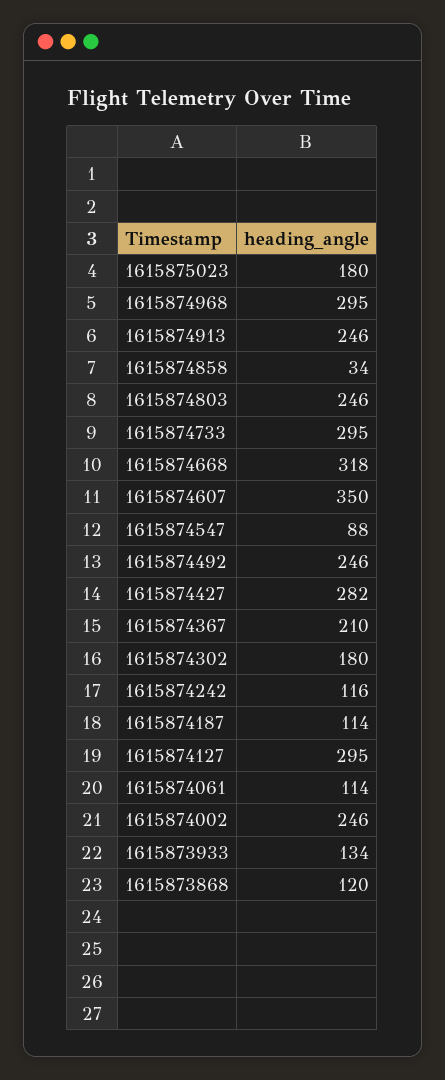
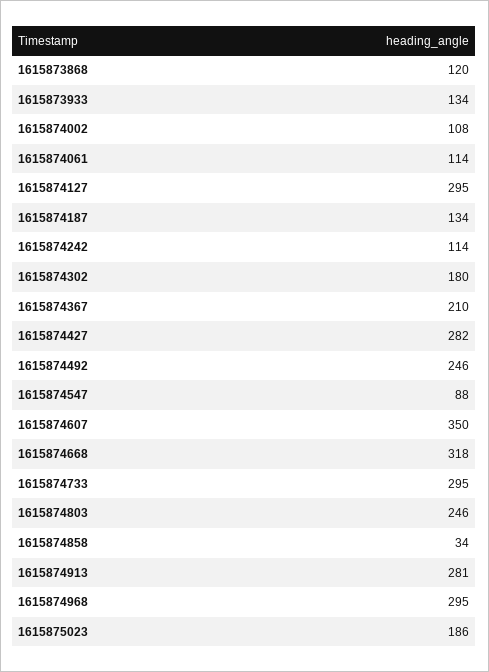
1615875023: 180 -> 186
1615874913: 246 -> 281
1615874242: 116 -> 114
1615874187: 114 -> 134
1615874002: 246 -> 108

